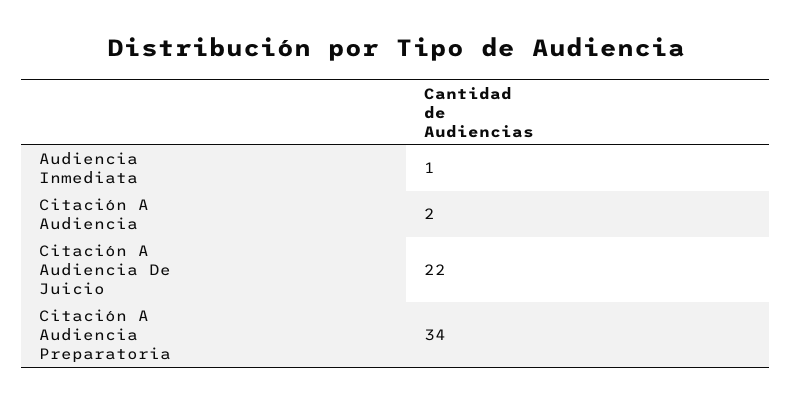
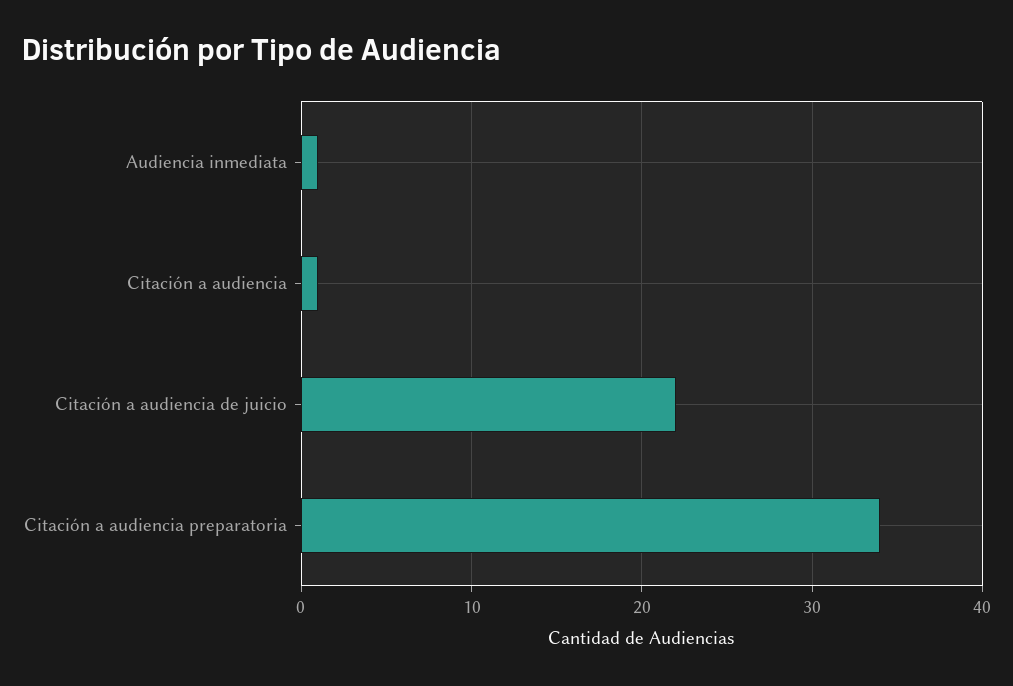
Citación A Audiencia: 2 -> 1

